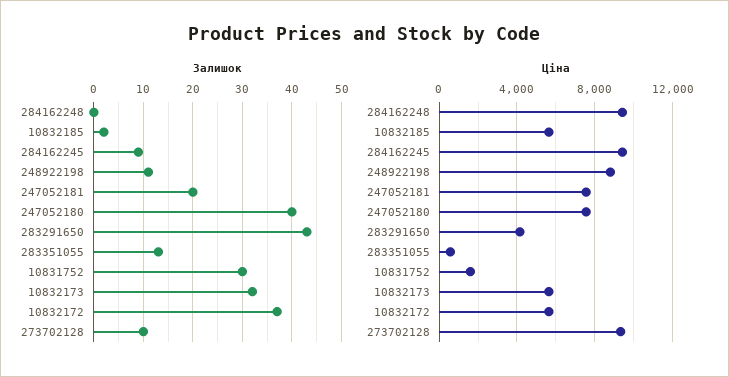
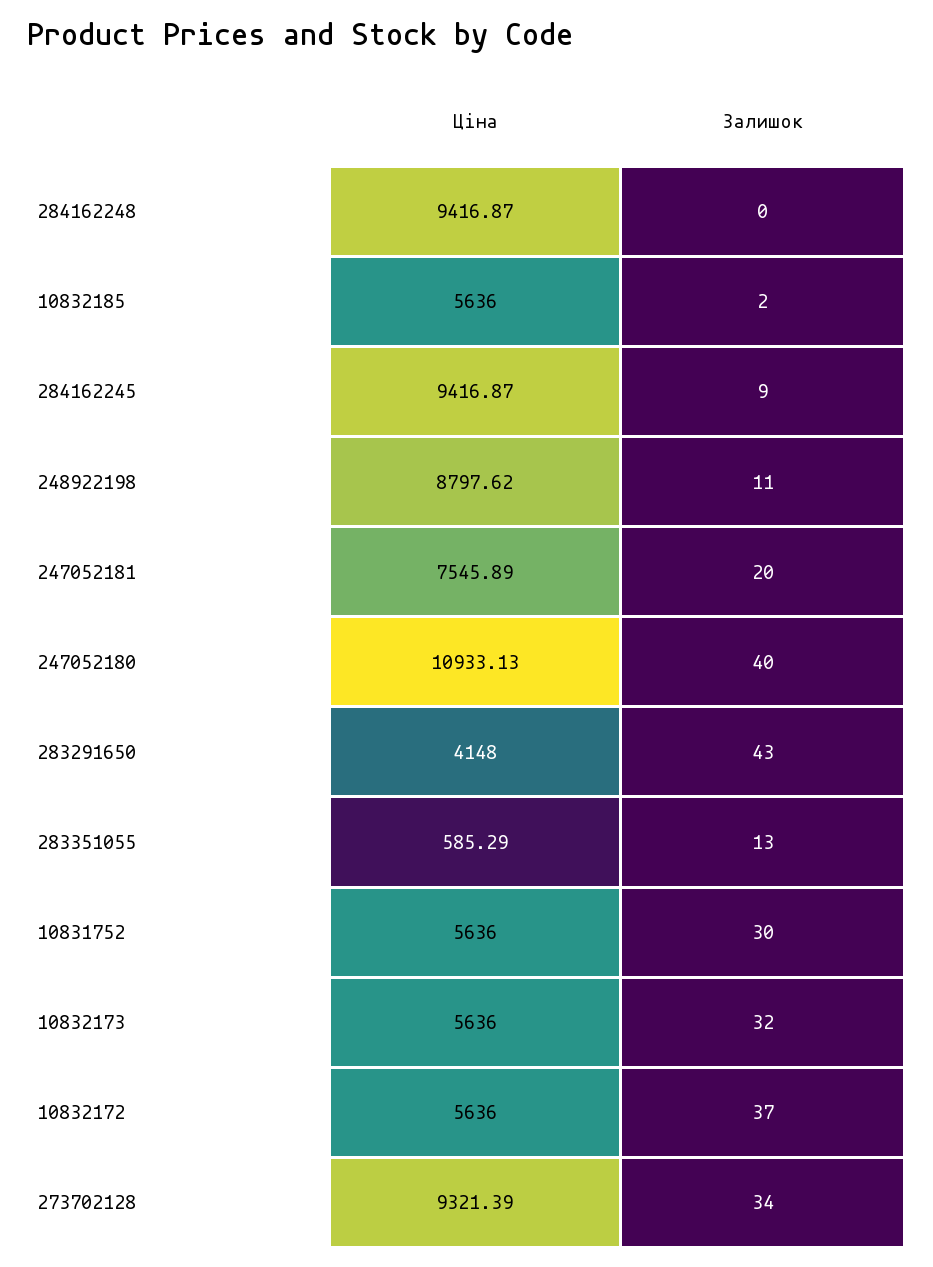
Залишок, 273702128: 10 -> 34
Ціна, 247052180: 7500 -> 10933.13
Ціна, 10831752: 1500 -> 5636

